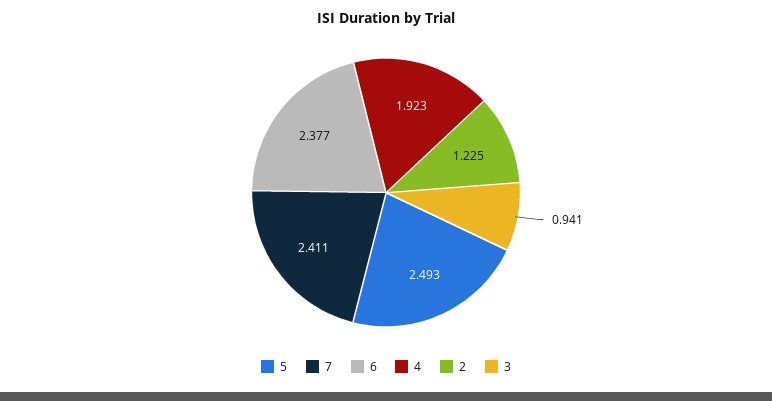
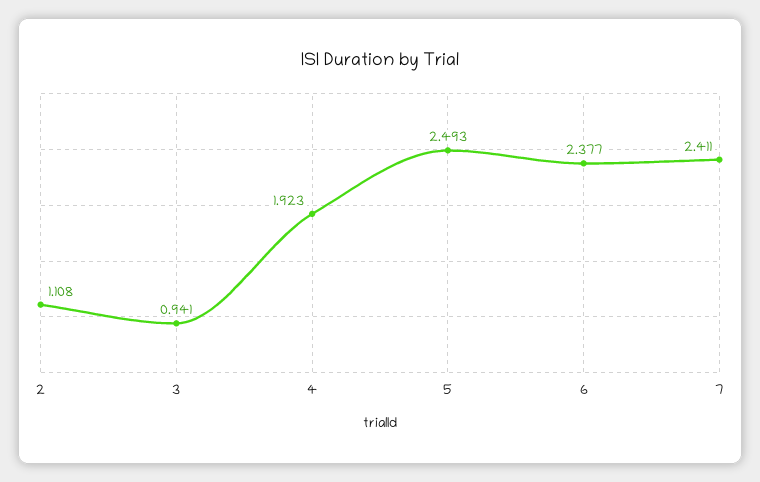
2: 1.225 -> 1.108

